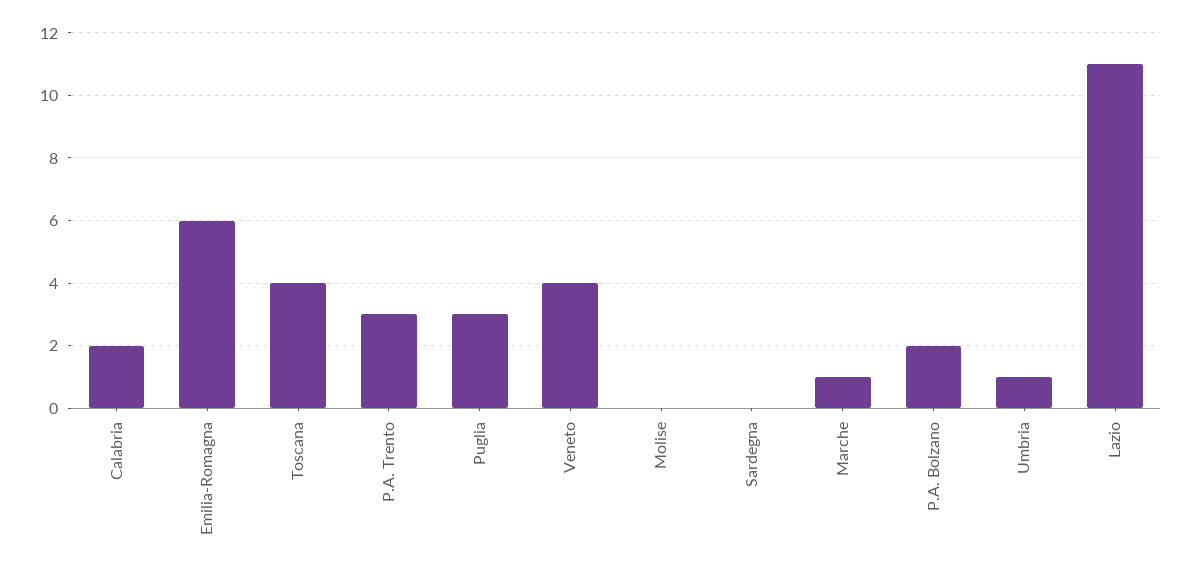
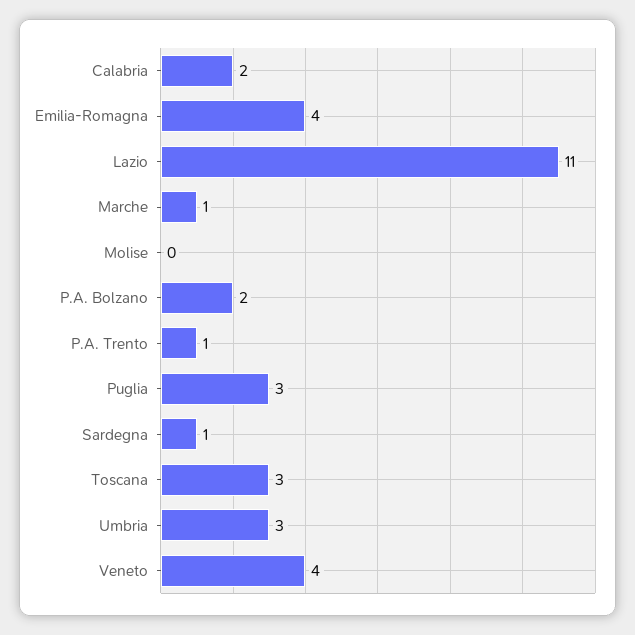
Emilia-Romagna: 6 -> 4
Toscana: 4 -> 3
P.A. Trento: 3 -> 1
Sardegna: 0 -> 1
Umbria: 1 -> 3

